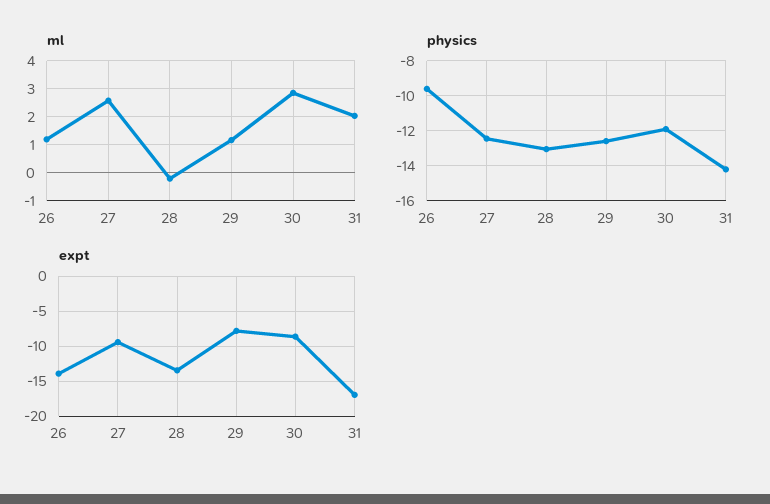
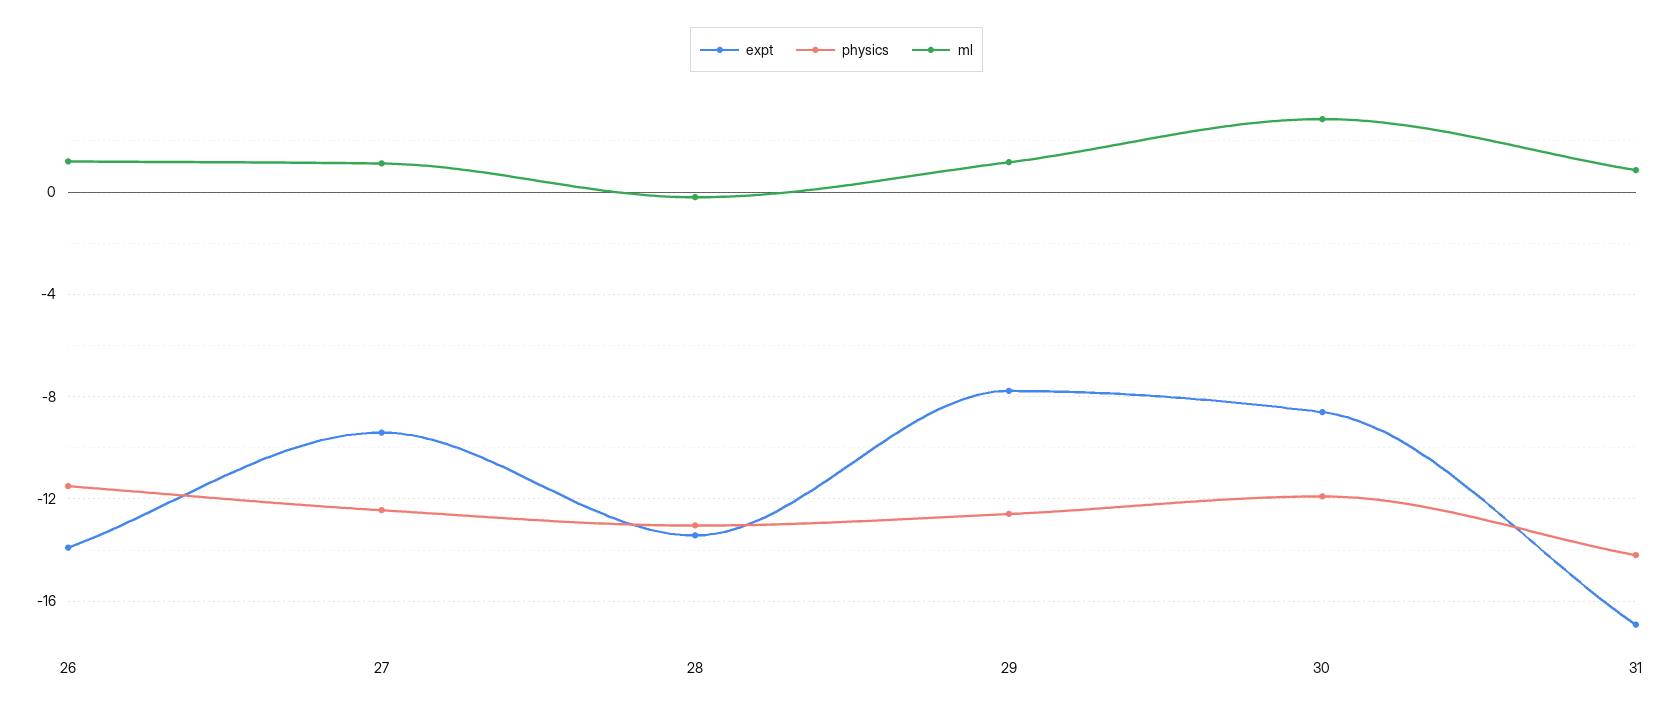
ml, 27: 2.5 -> 1
ml, 31: 2 -> 1
physics, 26: -9.5 -> -11.5

